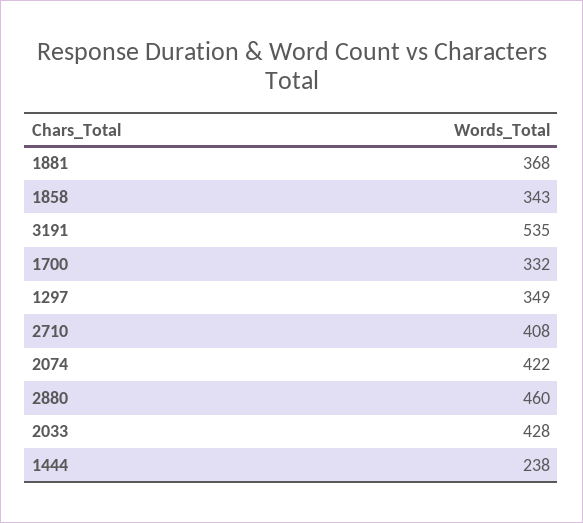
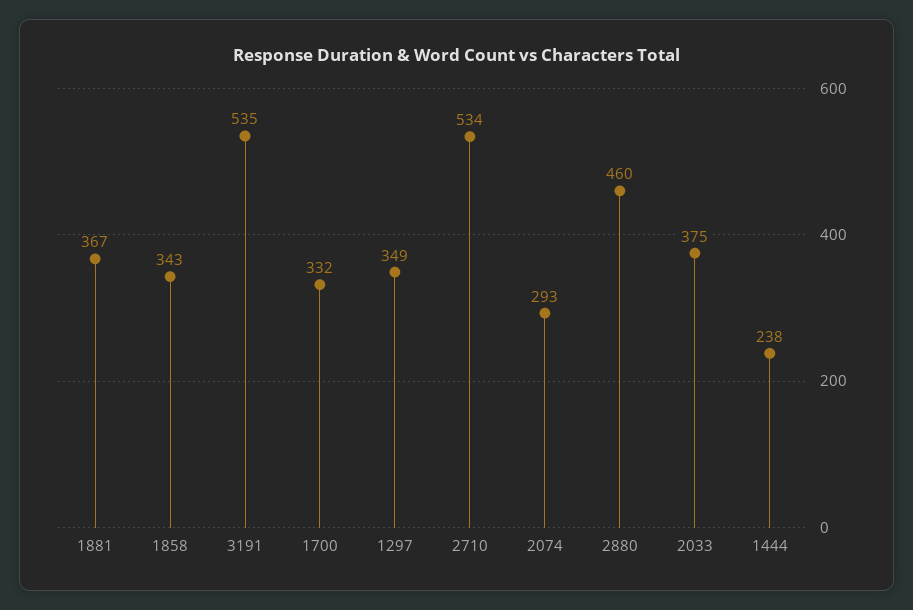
1881: 368 -> 367
2710: 408 -> 534
2074: 422 -> 293
2033: 428 -> 375

